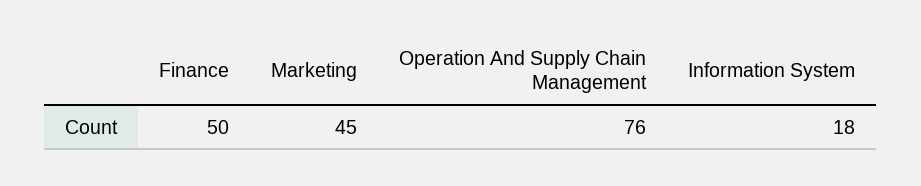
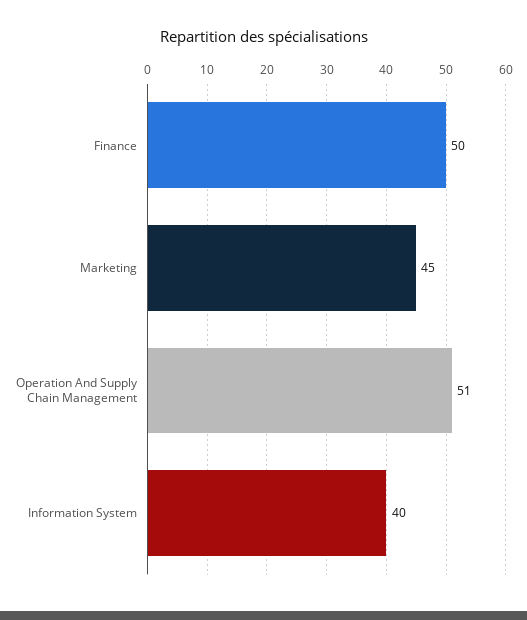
Operation And Supply Chain Management: 76 -> 51
Information System: 18 -> 40

